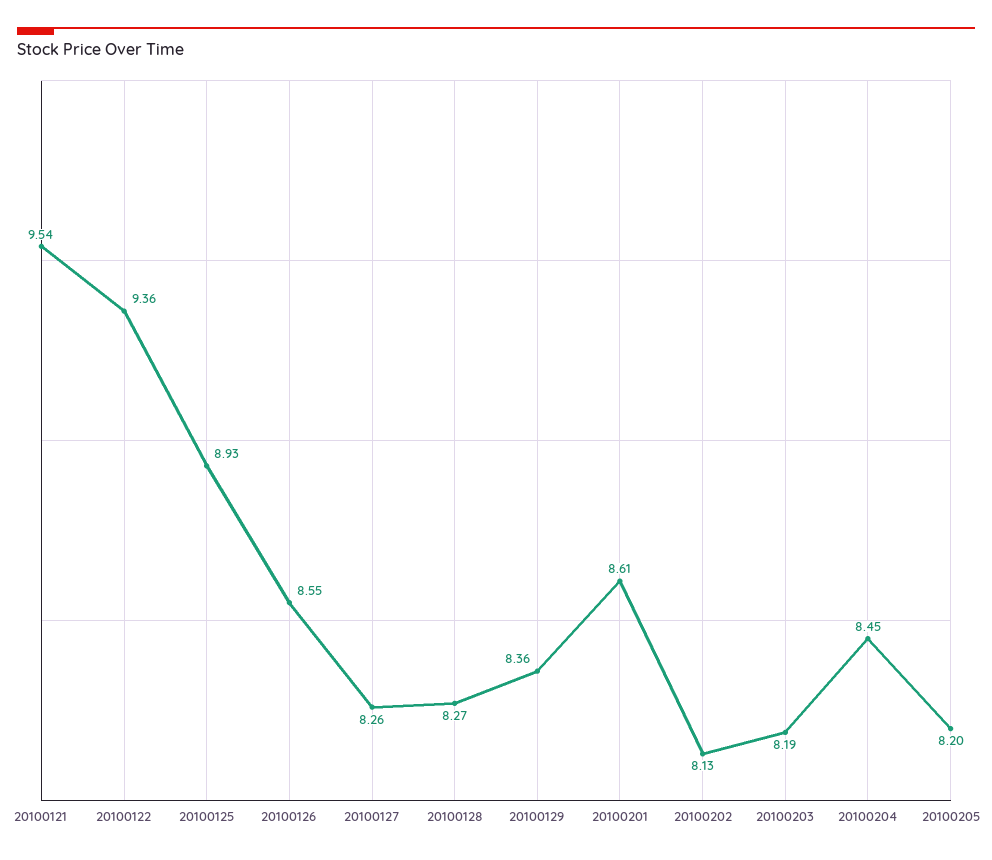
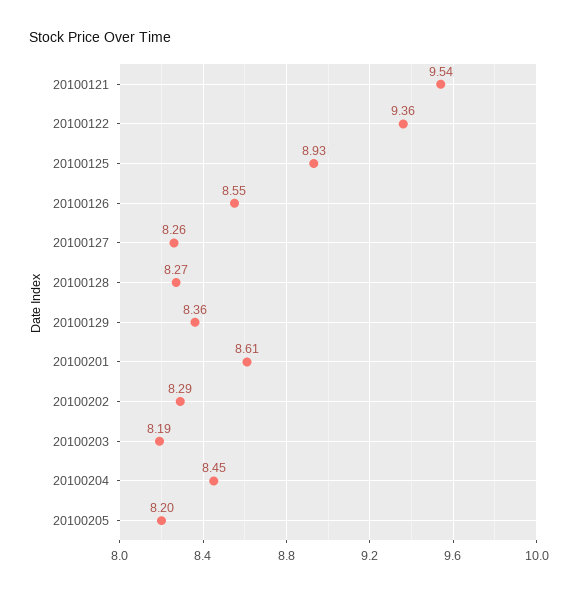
20100202: 8.13 -> 8.29

